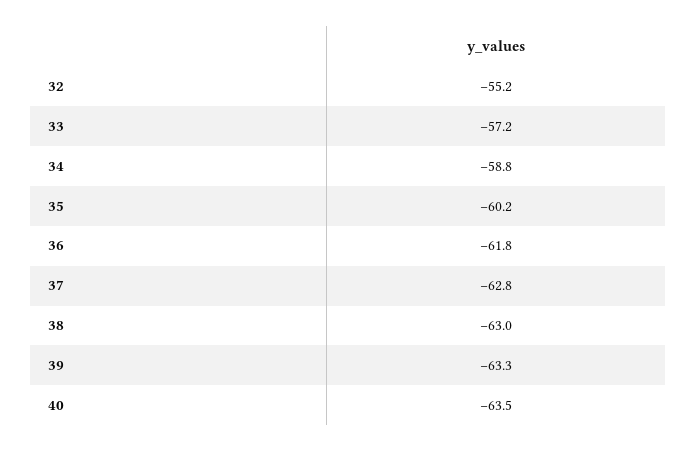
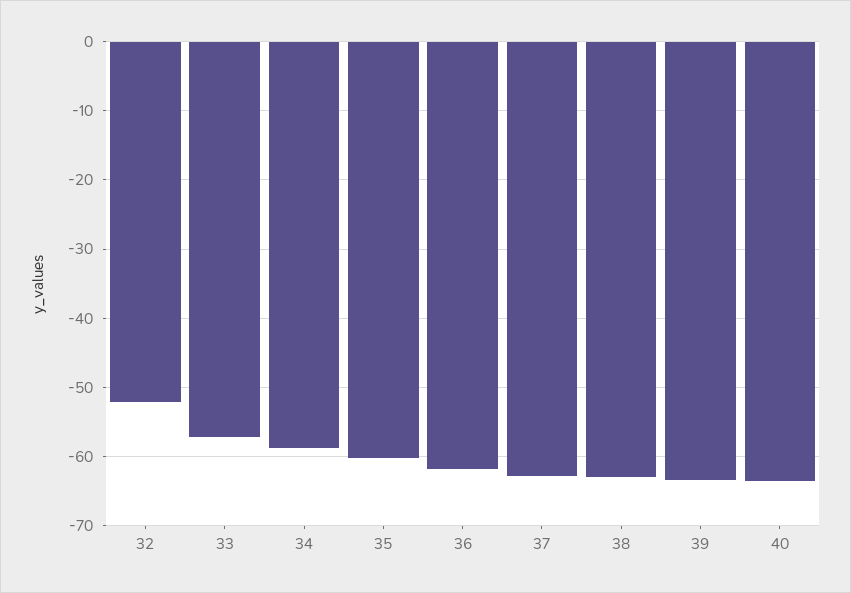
32: -55.2 -> -52

